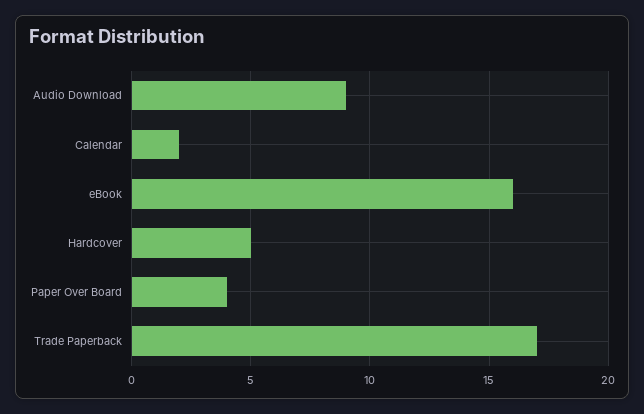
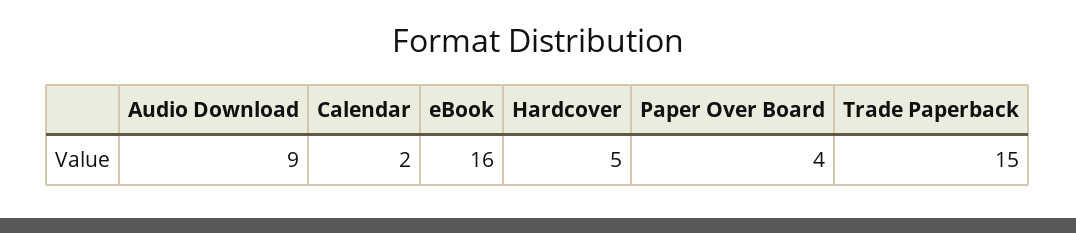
Trade Paperback: 17 -> 15

